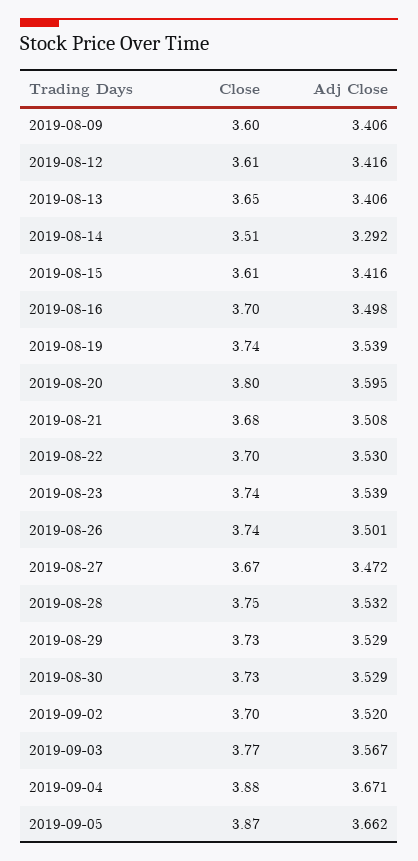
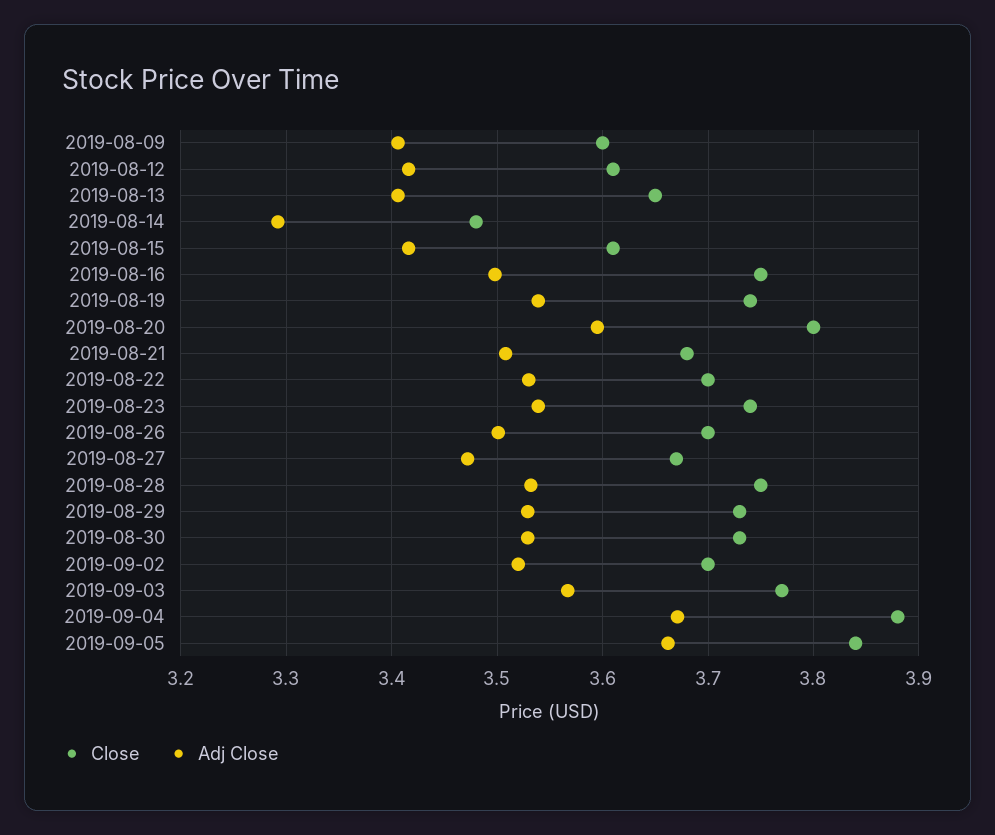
Close, 2019-08-14: 3.51 -> 3.48
Close, 2019-08-16: 3.7 -> 3.75
Close, 2019-08-26: 3.74 -> 3.7
Close, 2019-09-05: 3.87 -> 3.84

